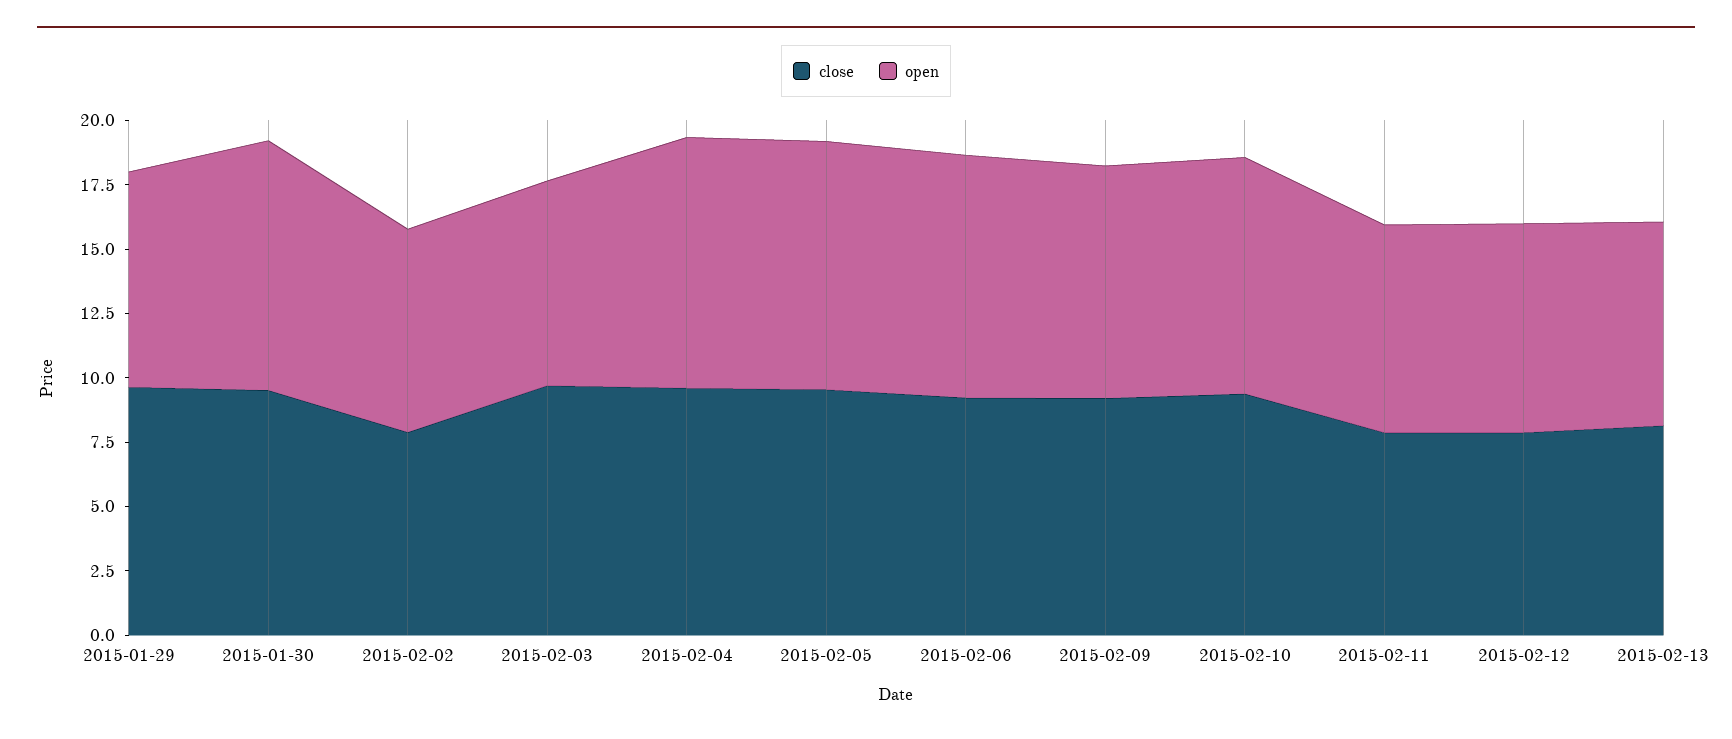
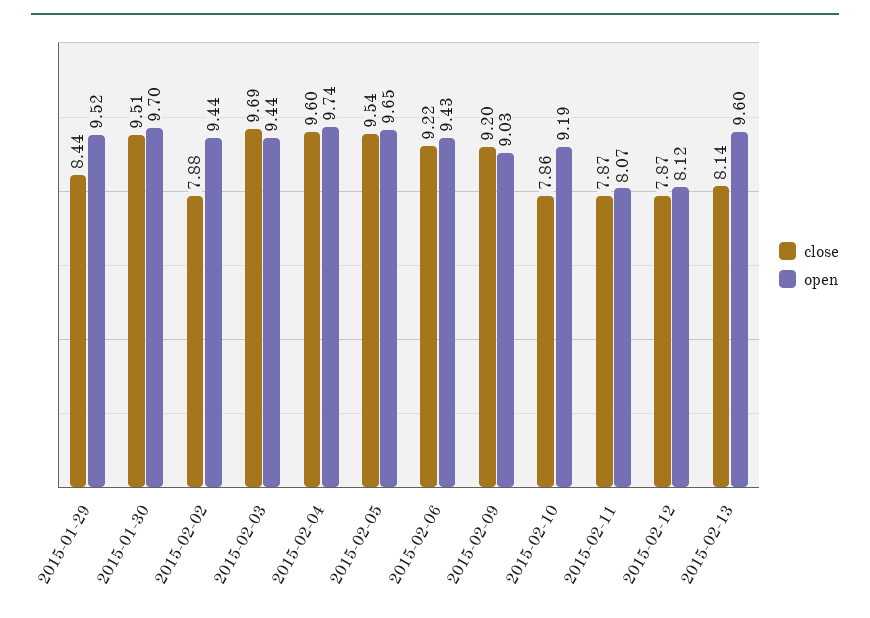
close, 2015-01-29: 9.5 -> 8.44
open, 2015-01-29: 8.5 -> 9.52
open, 2015-02-02: 8 -> 9.44
open, 2015-02-03: 8 -> 9.44
close, 2015-02-10: 9.5 -> 7.86
open, 2015-02-13: 8 -> 9.6

